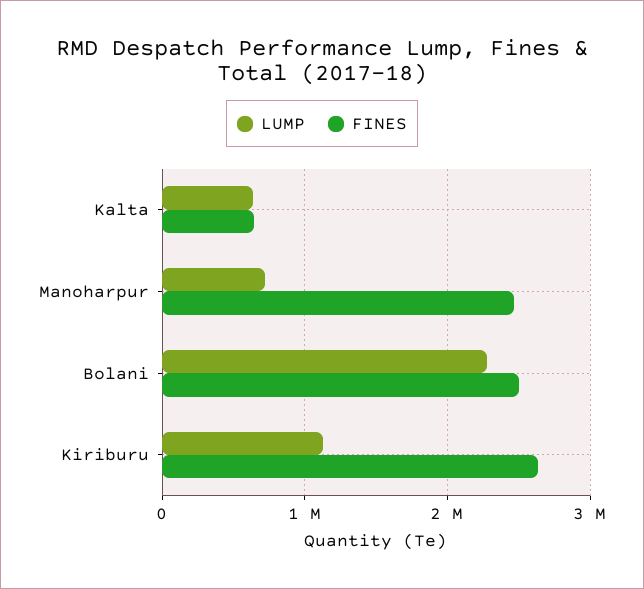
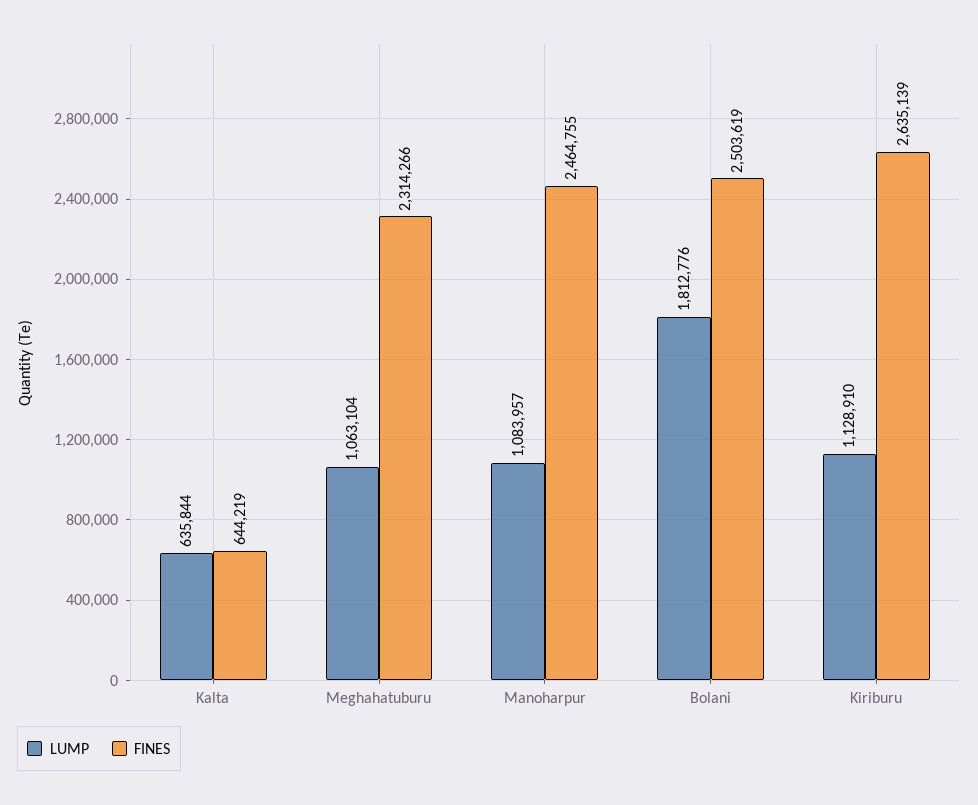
LUMP, Manoharpur: 700000 -> 1083957
LUMP, Bolani: 2300000 -> 1812776
LUMP, Meghahatuburu: none -> 1063104
FINES, Meghahatuburu: none -> 2314266

